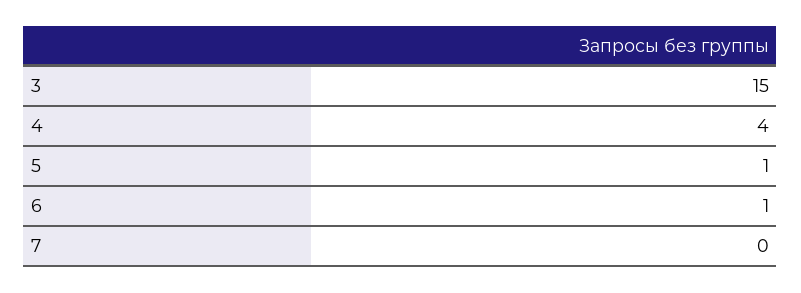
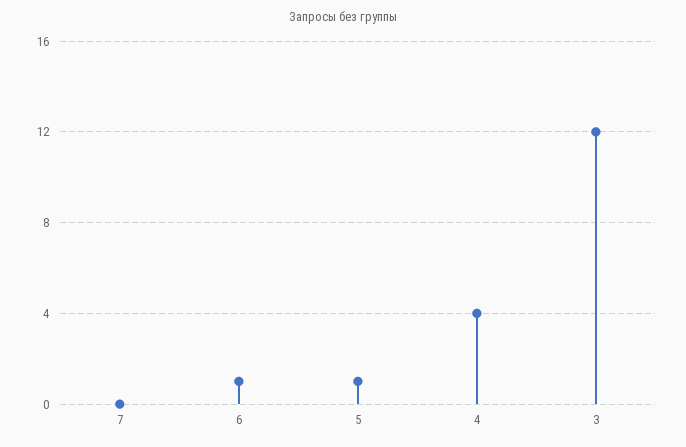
3: 15 -> 12

